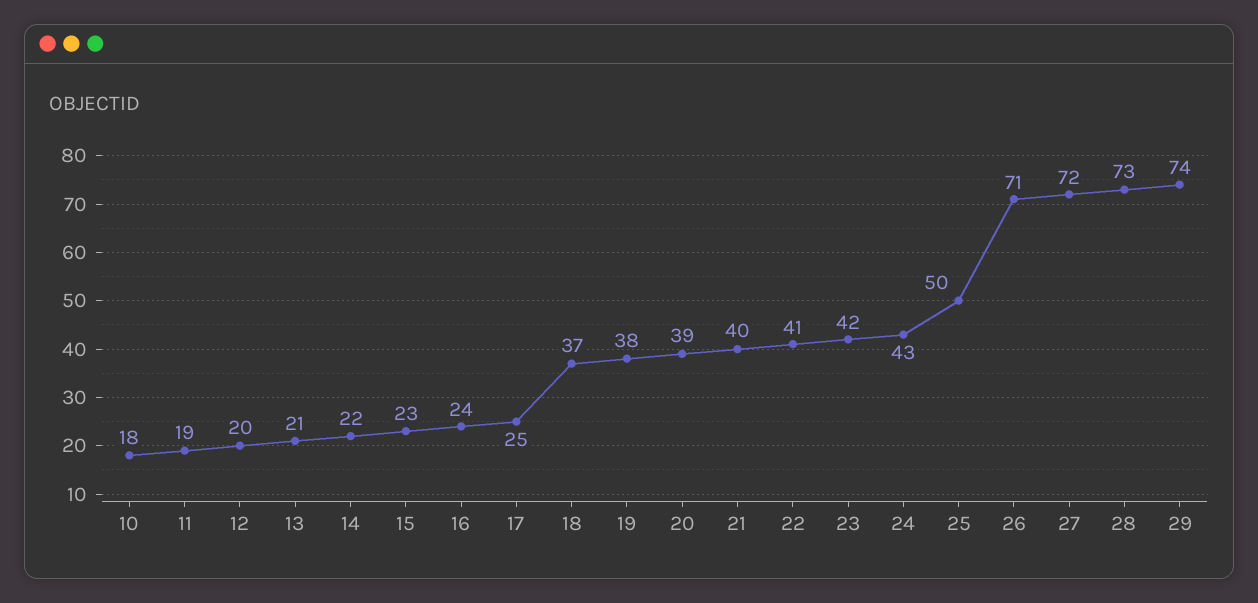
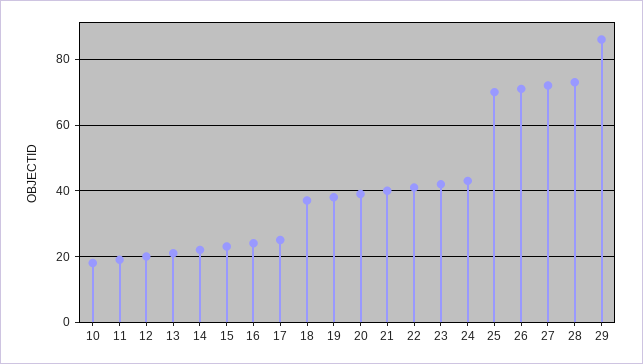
25: 50 -> 70
29: 74 -> 85

